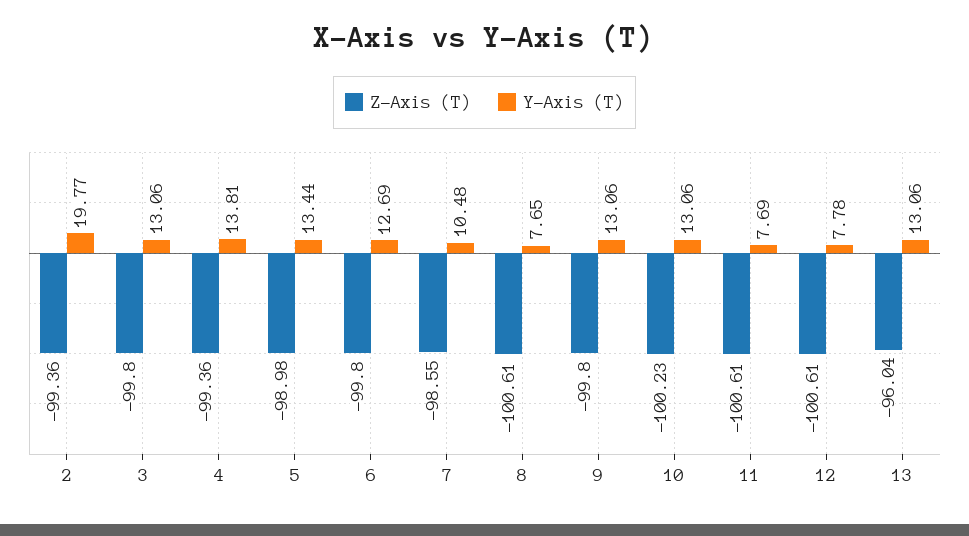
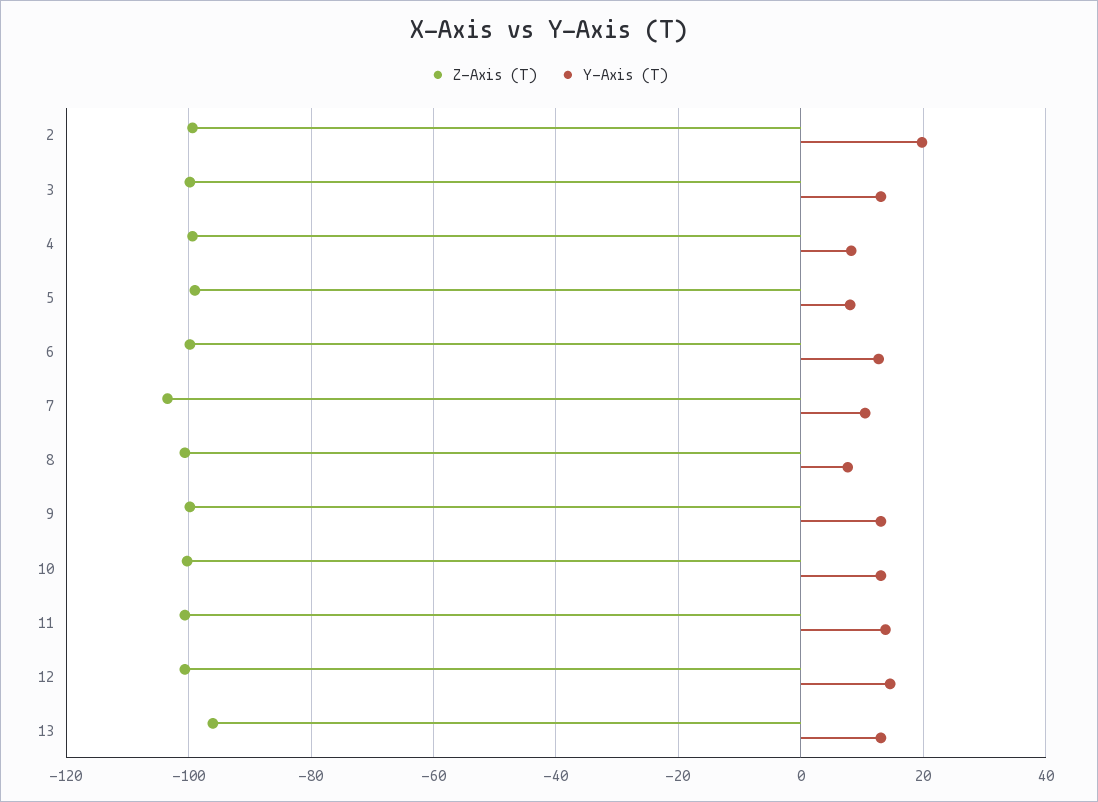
Y-Axis (T), 4: 13.81 -> 8
Y-Axis (T), 5: 13.44 -> 8
Z-Axis (T), 7: -98.55 -> -104
Y-Axis (T), 11: 7.69 -> 14
Y-Axis (T), 12: 7.78 -> 14

